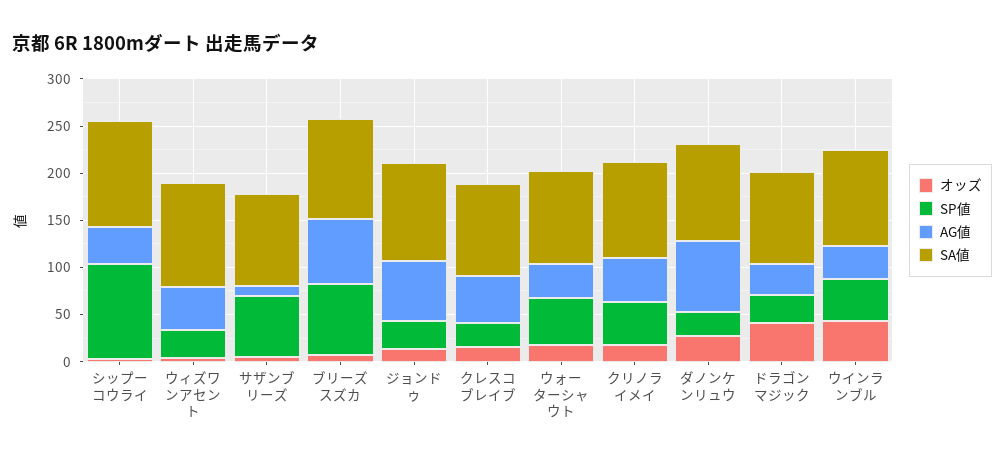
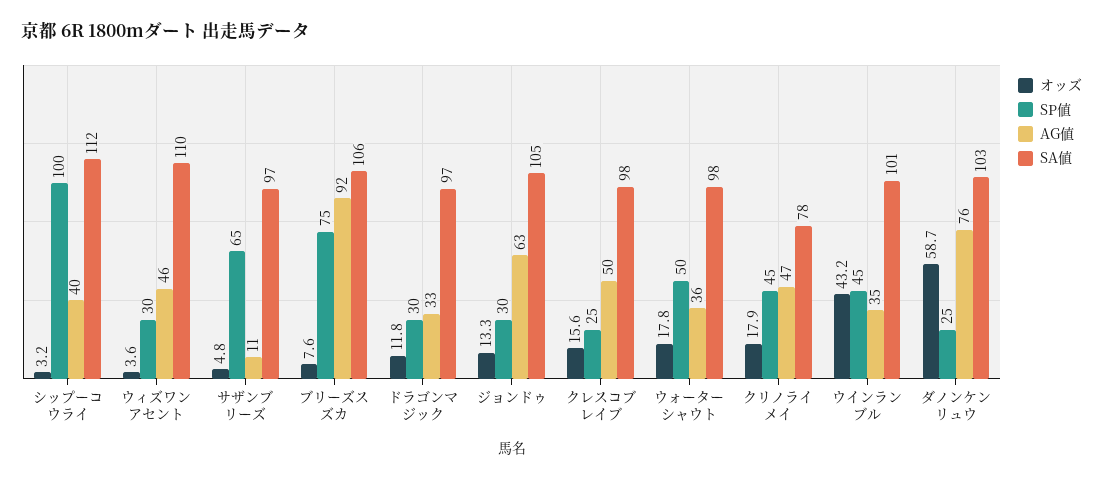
AG値, ブリーズスズカ: 70 -> 92
SA値, クリノライメイ: 100 -> 78
オッズ, ダノンケンリュウ: 30 -> 58.7
オッズ, ドラゴンマジック: 40 -> 11.8

